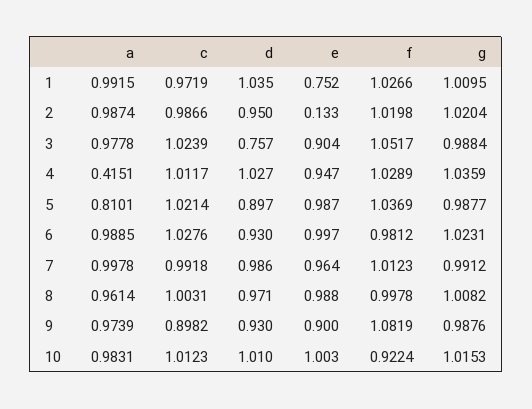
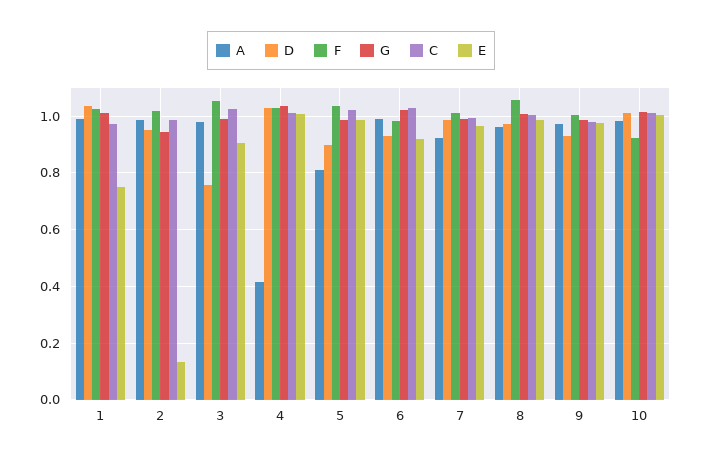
g, 2: 1.0204 -> 0.95
e, 4: 0.947 -> 1
e, 6: 0.997 -> 0.925
a, 7: 0.9978 -> 0.925
f, 8: 0.9978 -> 1.05
c, 9: 0.8982 -> 0.975
e, 9: 0.9 -> 0.975
f, 9: 1.0819 -> 1

